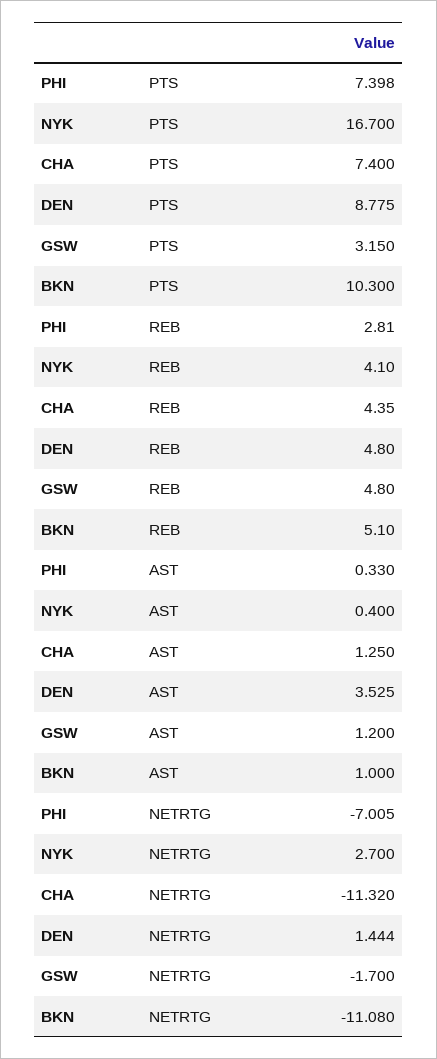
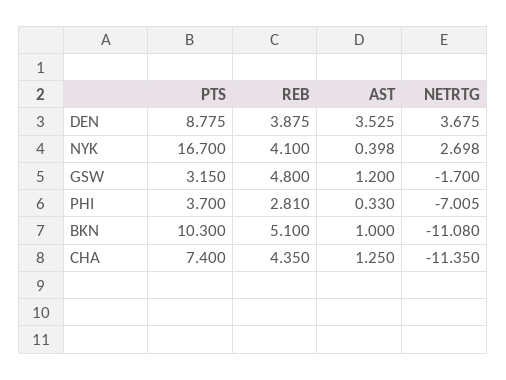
PHI, PTS: 7.398 -> 3.7
DEN, REB: 4.8 -> 3.875
NYK, AST: 0.4 -> 0.398
NYK, NETRTG: 2.7 -> 2.698
CHA, NETRTG: -11.32 -> -11.35
DEN, NETRTG: 1.444 -> 3.675

